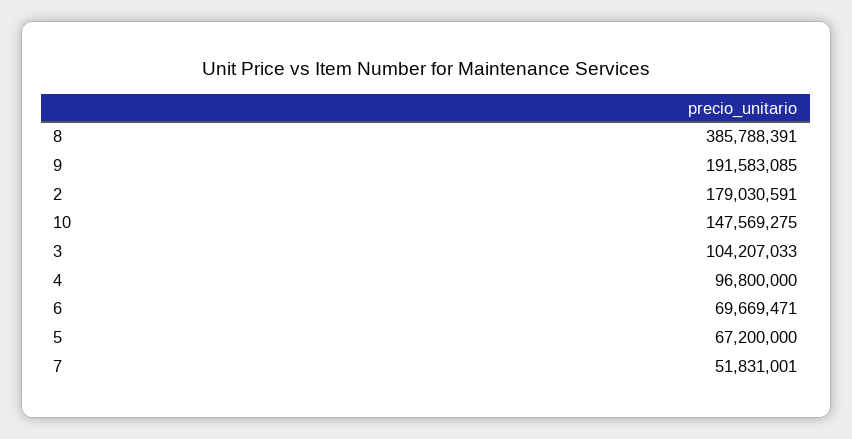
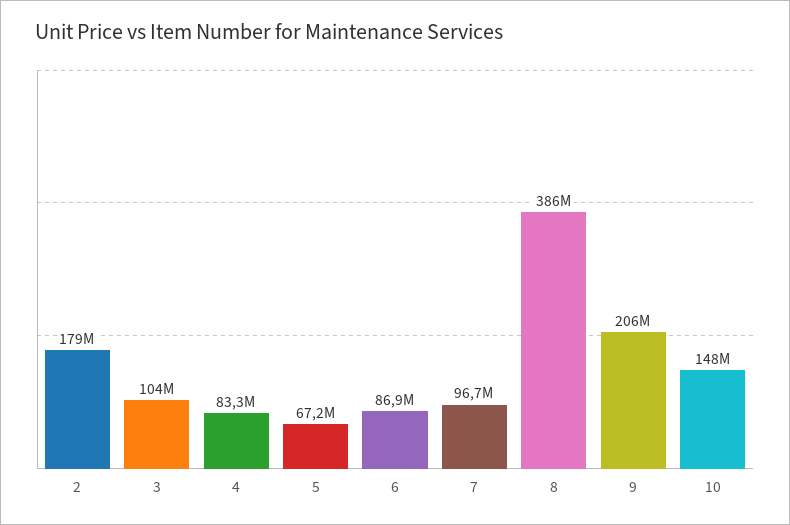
9: 191583085 -> 206000000
4: 96800000 -> 83300000
6: 69669471 -> 86900000
7: 51831001 -> 96700000

